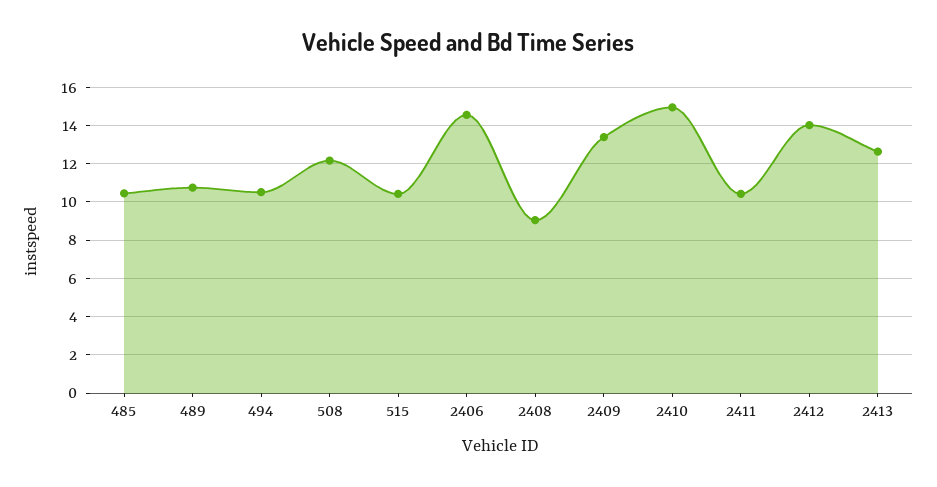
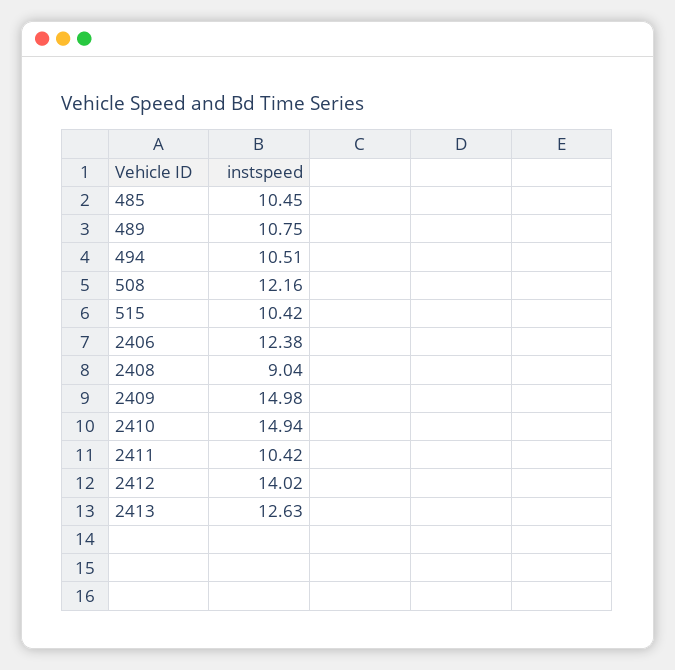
2406: 14.5 -> 12.38
2409: 13.5 -> 14.98

